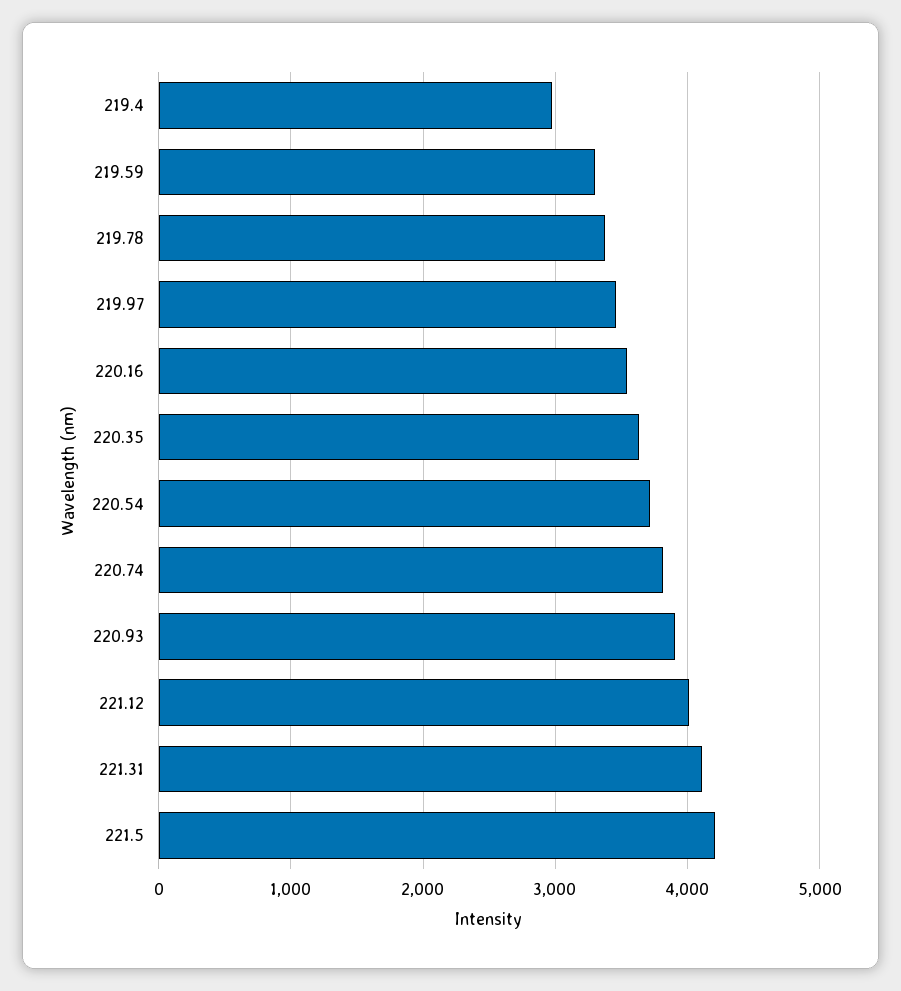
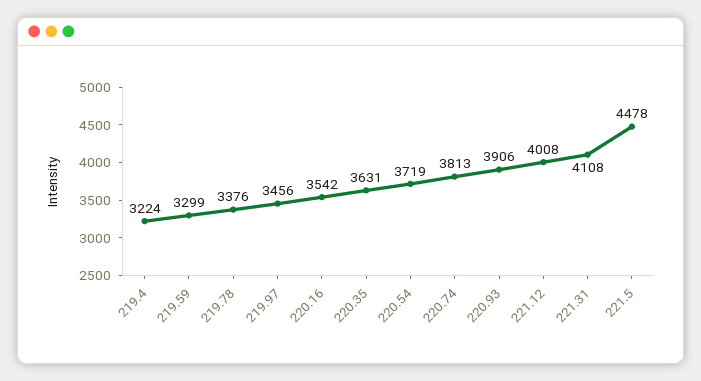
219.4: 3000 -> 3224
221.5: 4200 -> 4478

